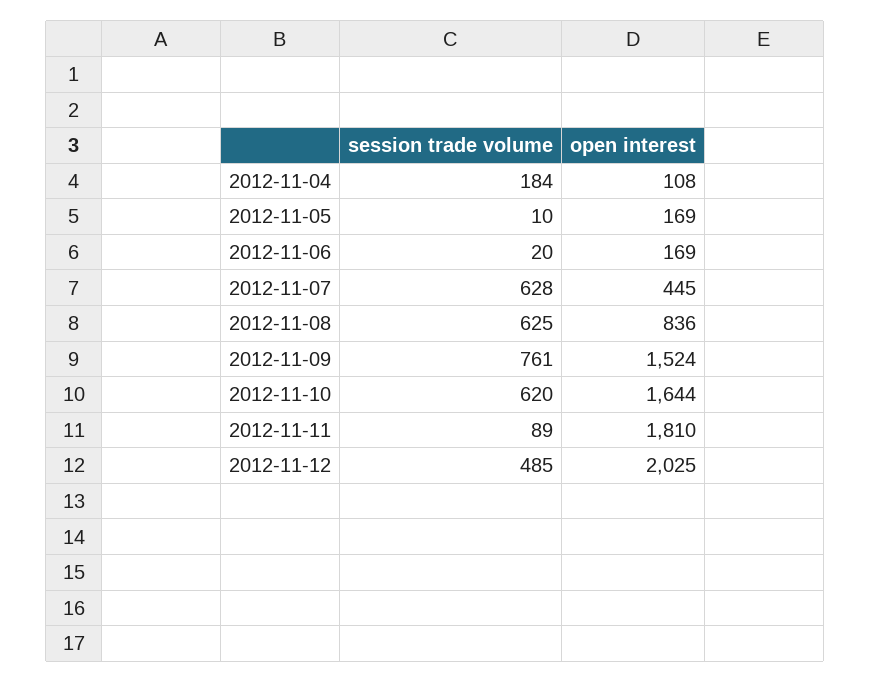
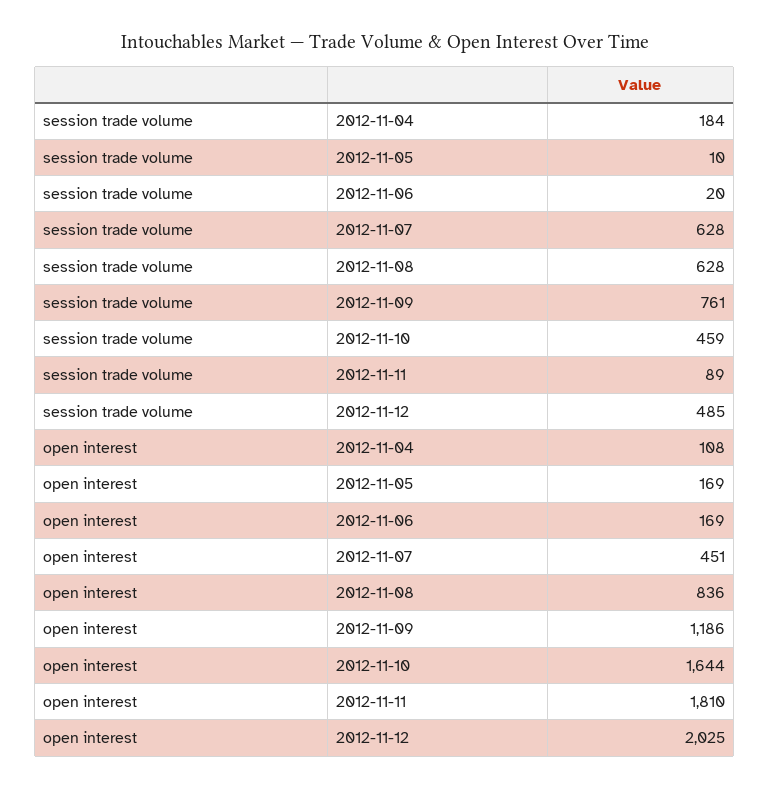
open interest, 2012-11-07: 445 -> 451
session trade volume, 2012-11-08: 625 -> 628
open interest, 2012-11-09: 1524 -> 1186
session trade volume, 2012-11-10: 620 -> 459

